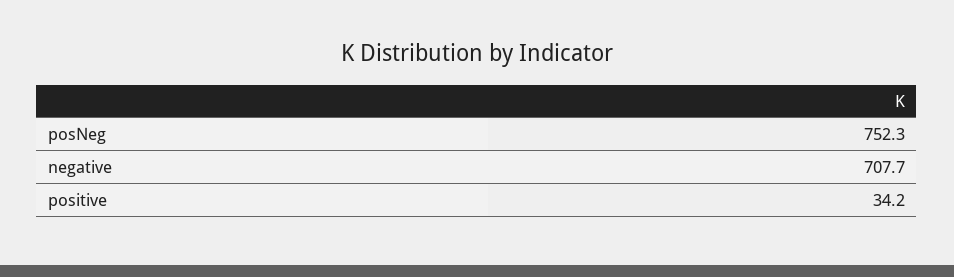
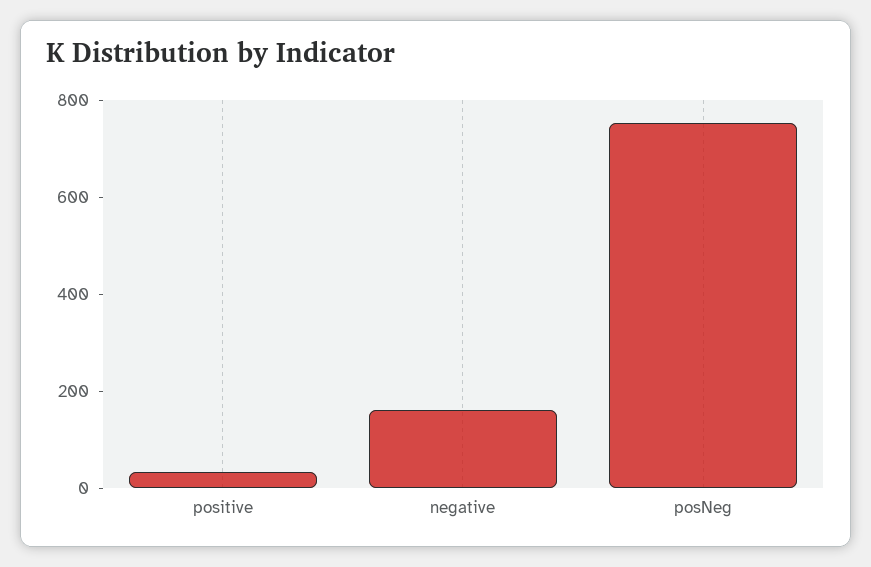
negative: 707.7 -> 150

